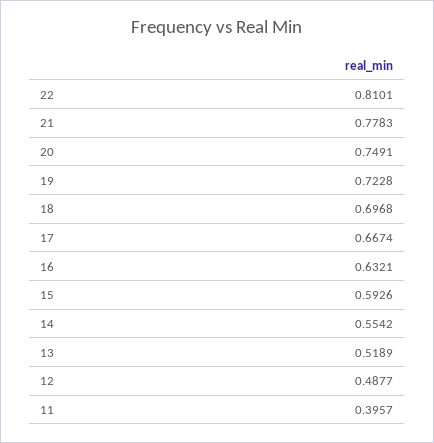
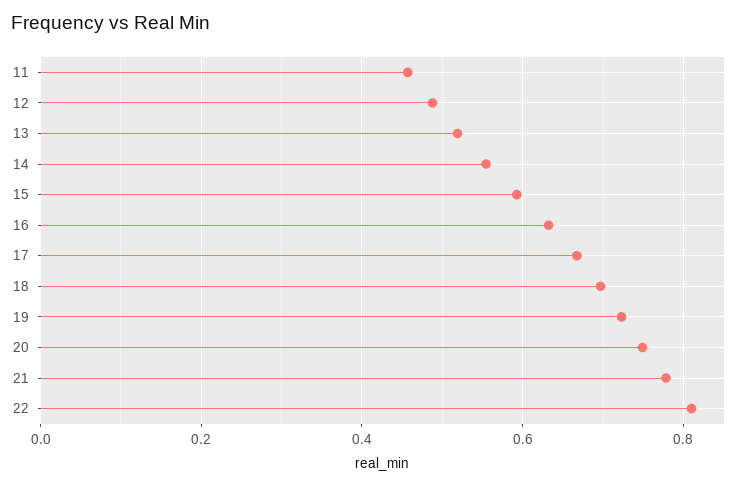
11: 0.3957 -> 0.46

